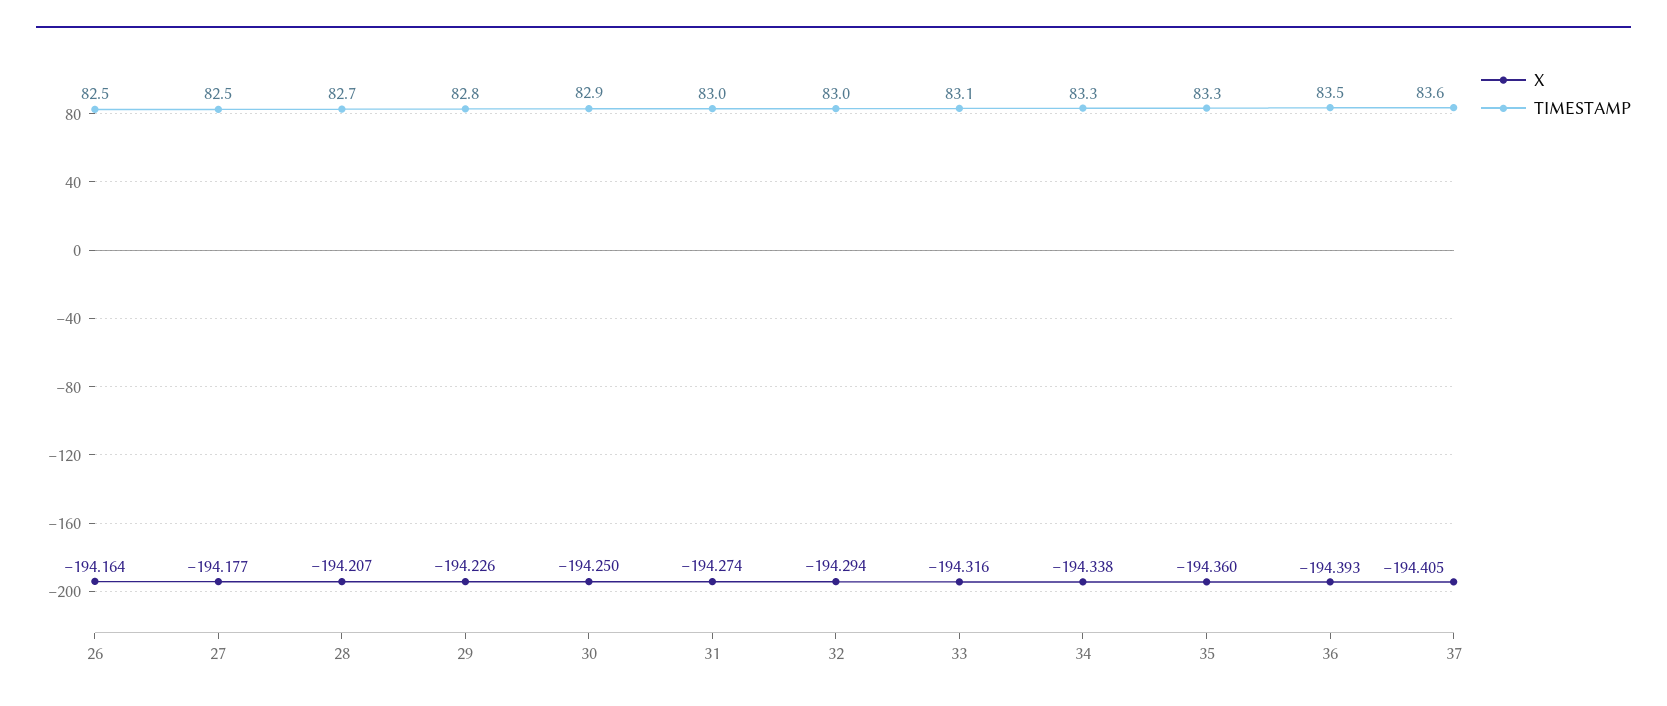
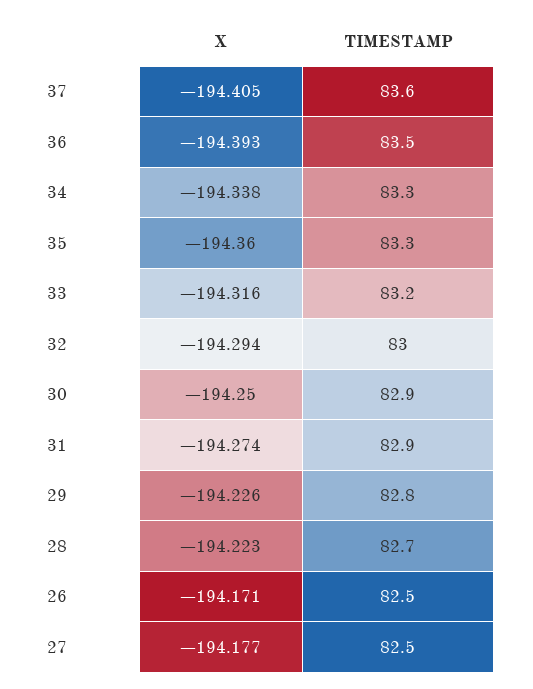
X, 26: -194.164 -> -194.171
X, 28: -194.207 -> -194.223
TIMESTAMP, 31: 83 -> 82.9
TIMESTAMP, 33: 83.1 -> 83.2

